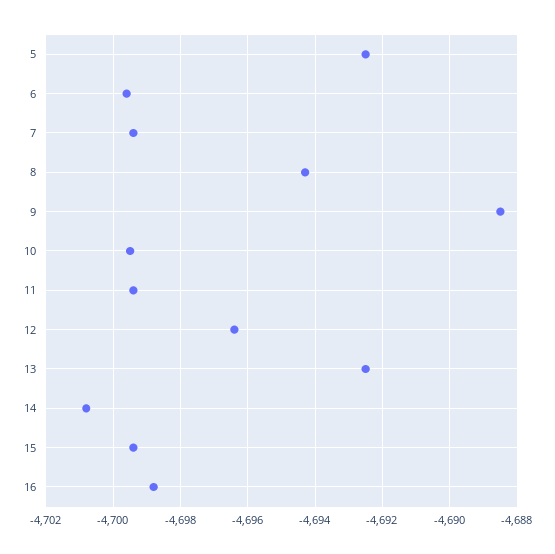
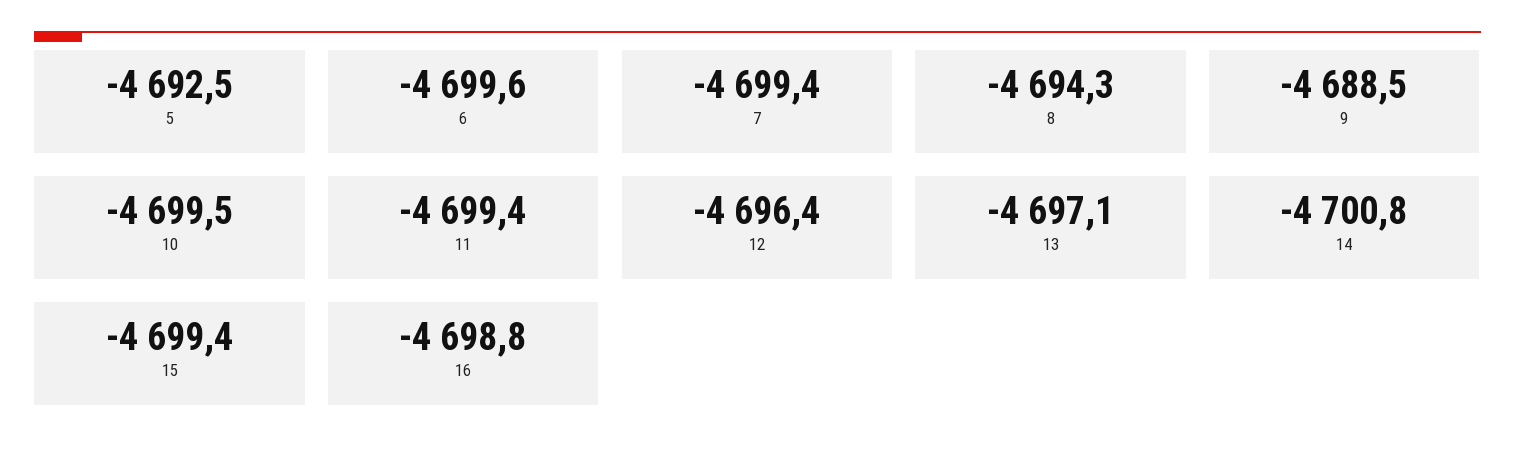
13: -4692.5 -> -4697.1

